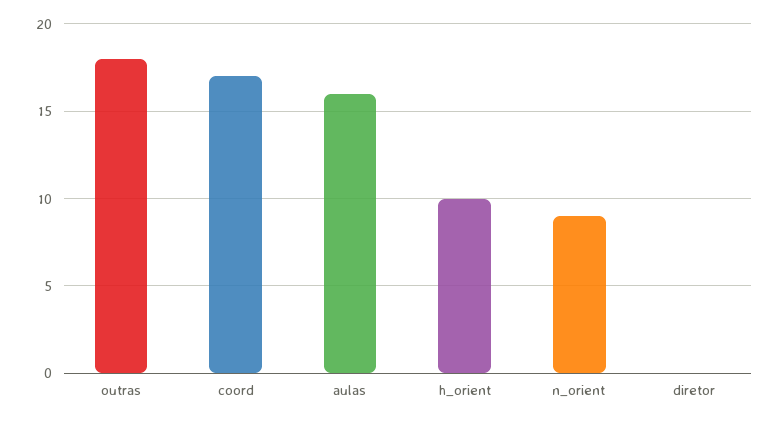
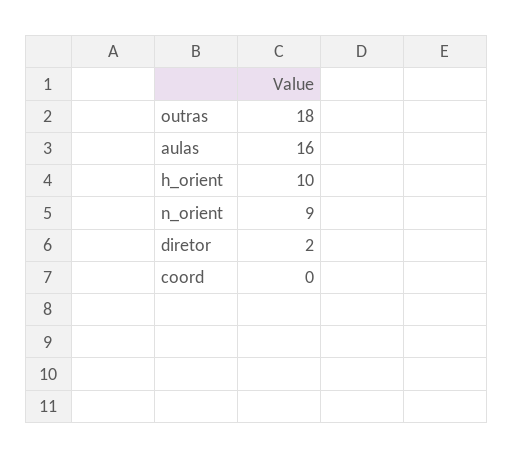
coord: 17 -> 0
diretor: 0 -> 2

